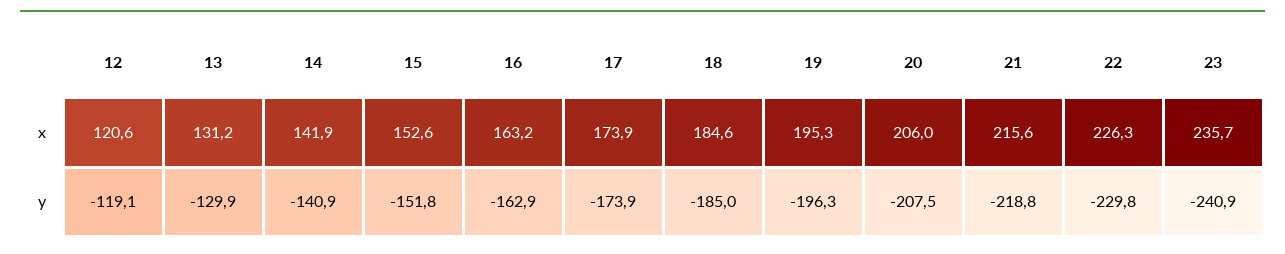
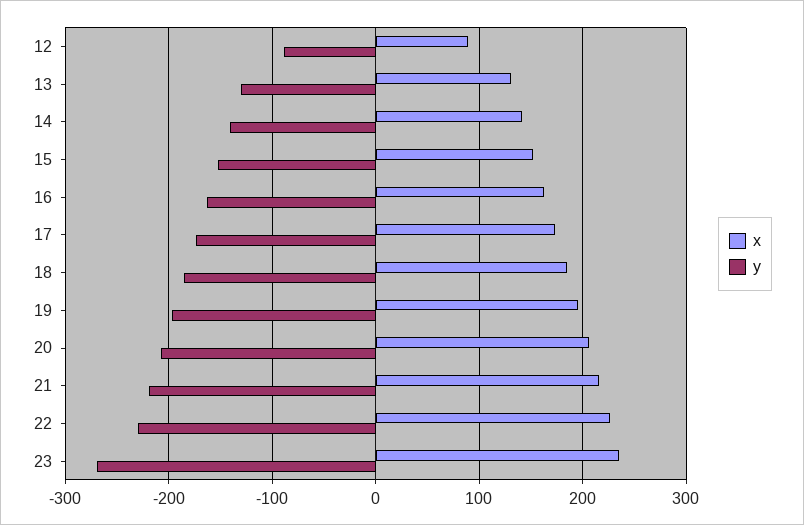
x, 12: 120.6 -> 90
y, 12: -119.1 -> -90
y, 23: -240.9 -> -270

